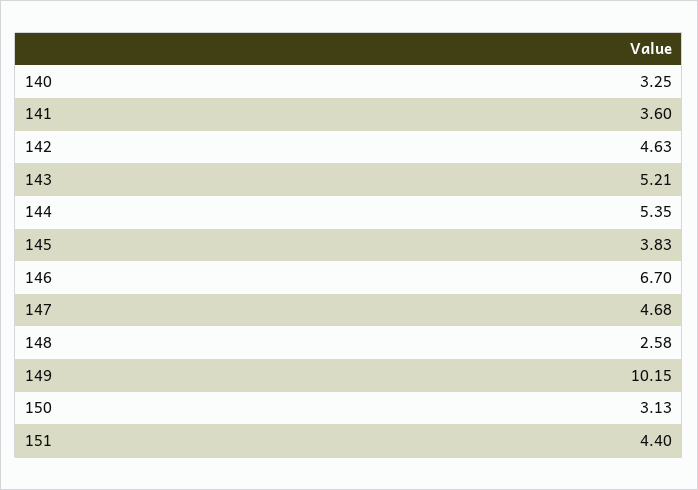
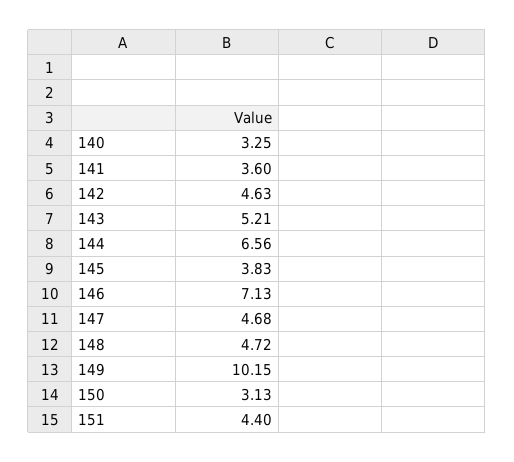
144: 5.35 -> 6.56
146: 6.7 -> 7.13
148: 2.58 -> 4.72

